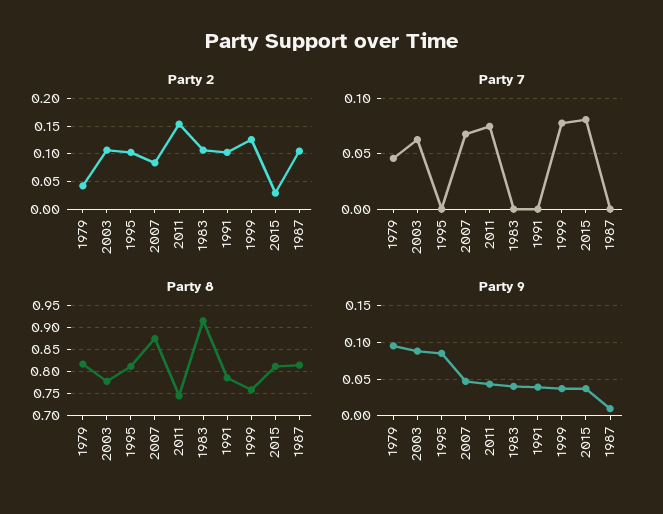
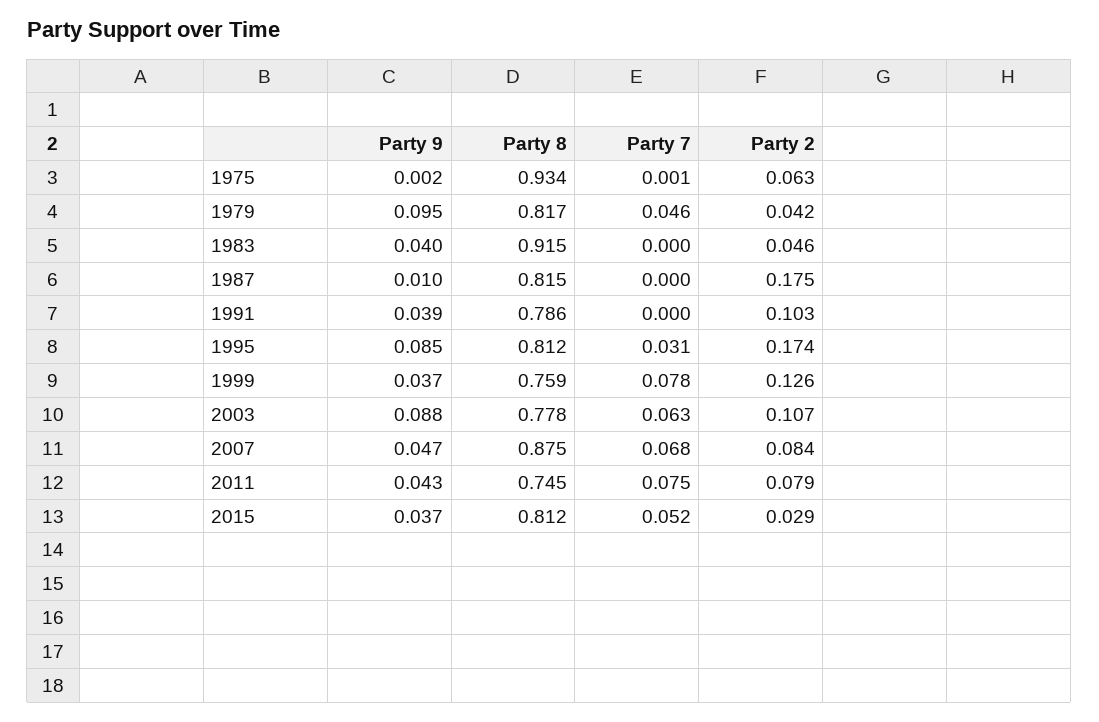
Party 2, 1995: 0.1 -> 0.174
Party 2, 2011: 0.15 -> 0.079
Party 2, 1983: 0.1 -> 0.046
Party 2, 1987: 0.1 -> 0.175
Party 7, 1995: 0 -> 0.031
Party 7, 2015: 0.08 -> 0.052
Party 9, 1975: none -> 0.002
Party 8, 1975: none -> 0.934
Party 7, 1975: none -> 0.001
Party 2, 1975: none -> 0.063

